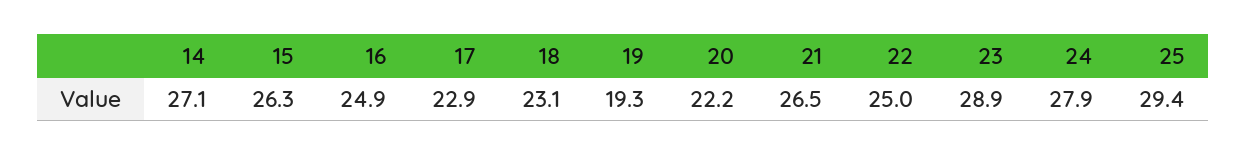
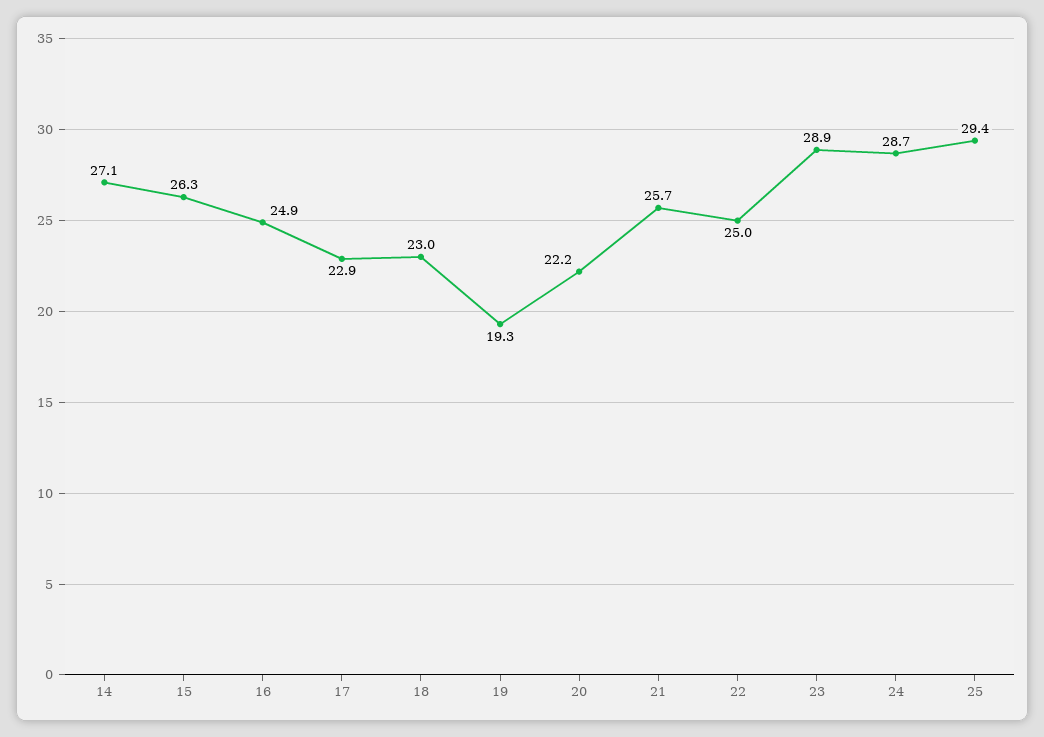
18: 23.1 -> 23
21: 26.5 -> 25.7
24: 27.9 -> 28.7

